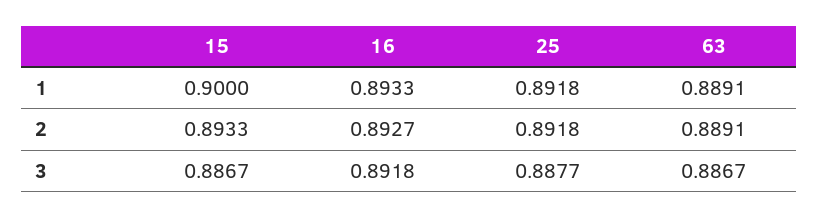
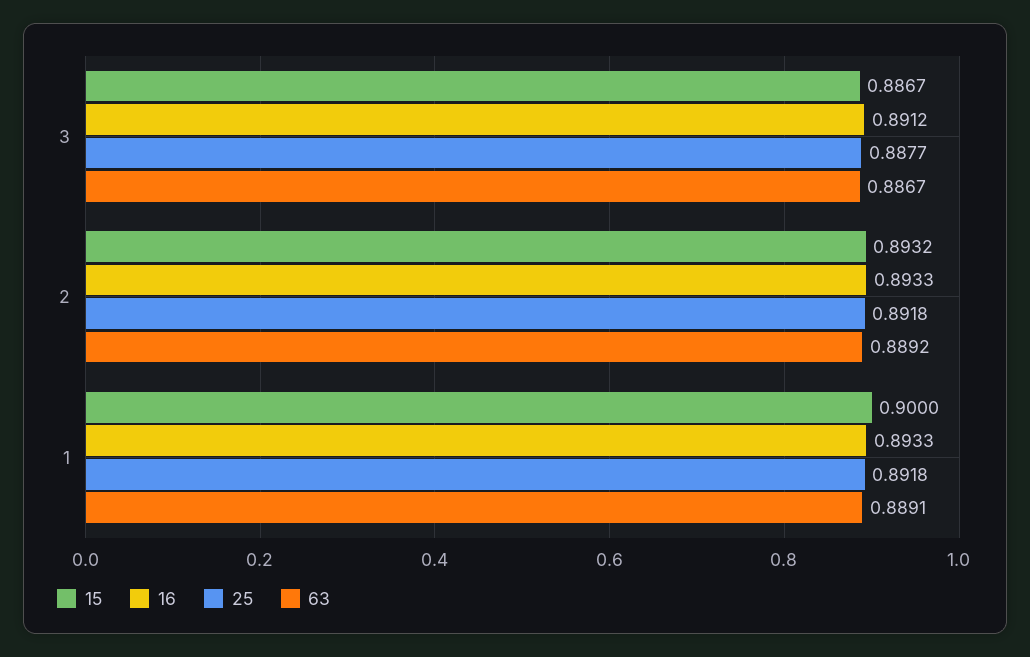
15, 2: 0.8933 -> 0.8932
16, 2: 0.8927 -> 0.8933
63, 2: 0.8891 -> 0.8892
16, 3: 0.8918 -> 0.8912

